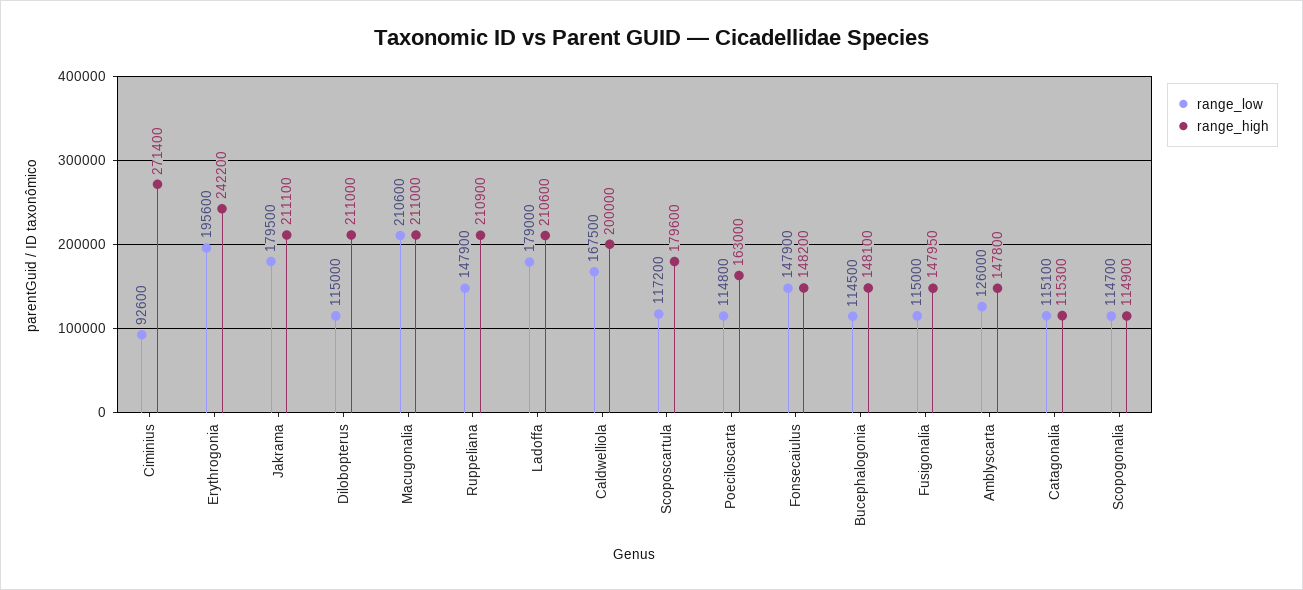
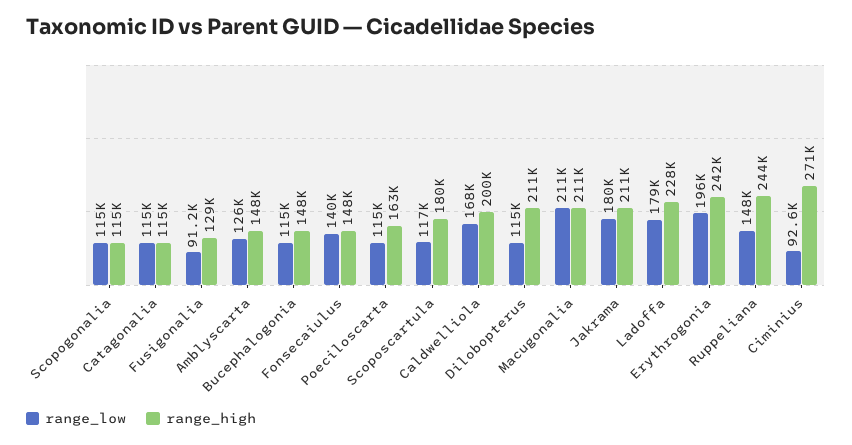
range_high, Ruppeliana: 210900 -> 244000
range_high, Ladoffa: 210600 -> 228000
range_low, Fonsecaiulus: 147900 -> 140000
range_low, Fusigonalia: 115000 -> 91200
range_high, Fusigonalia: 147950 -> 129000

